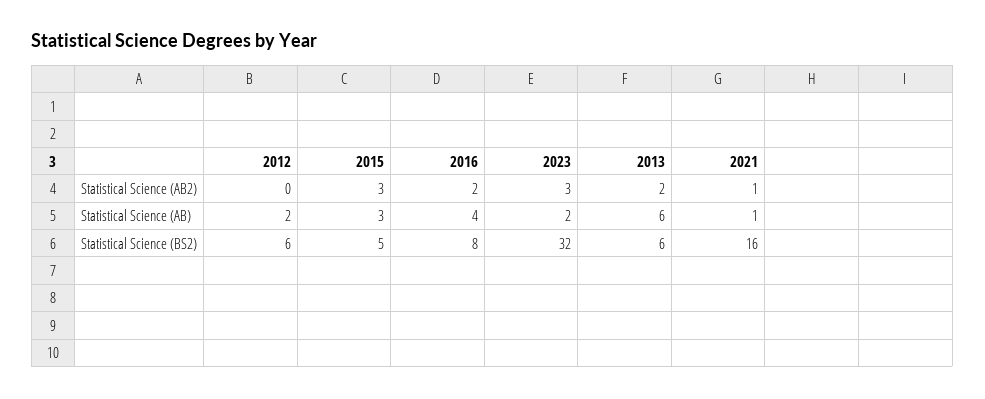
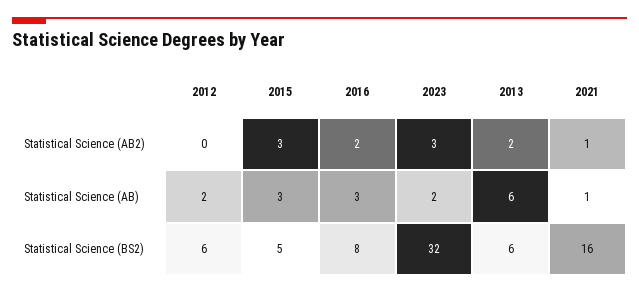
2016, Statistical Science (AB): 4 -> 3

